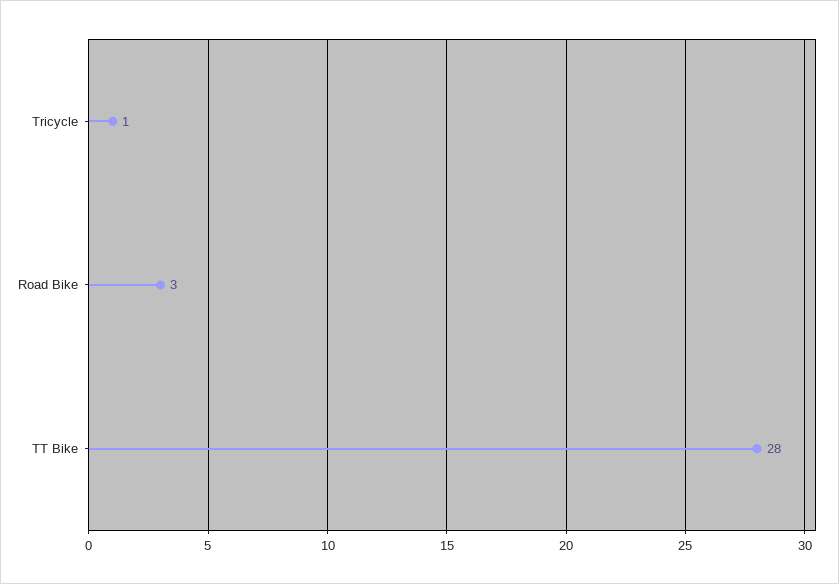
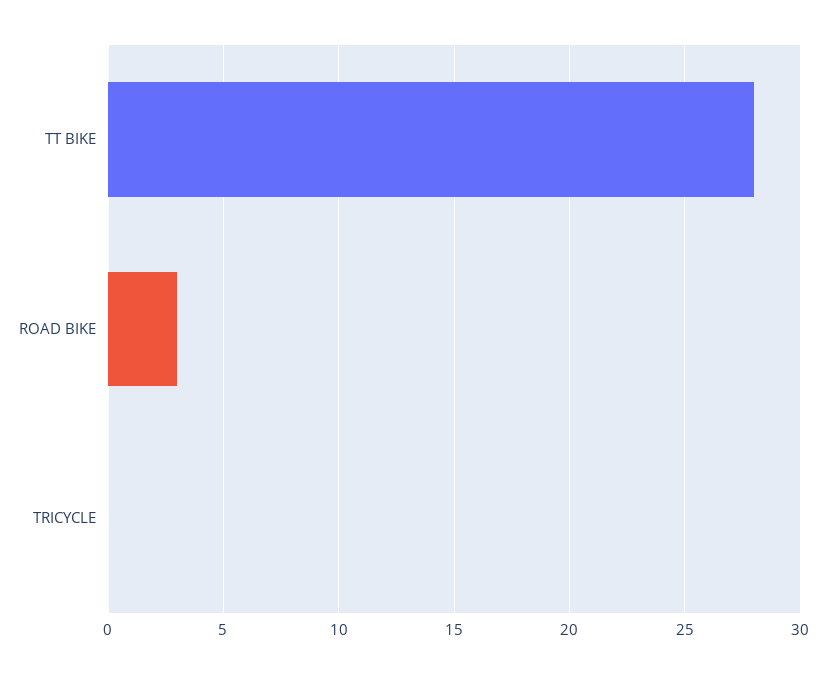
Tricycle: 1 -> 0

